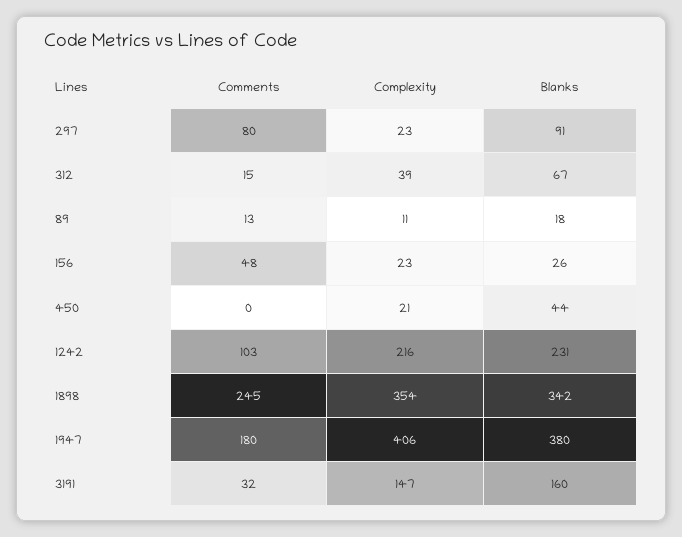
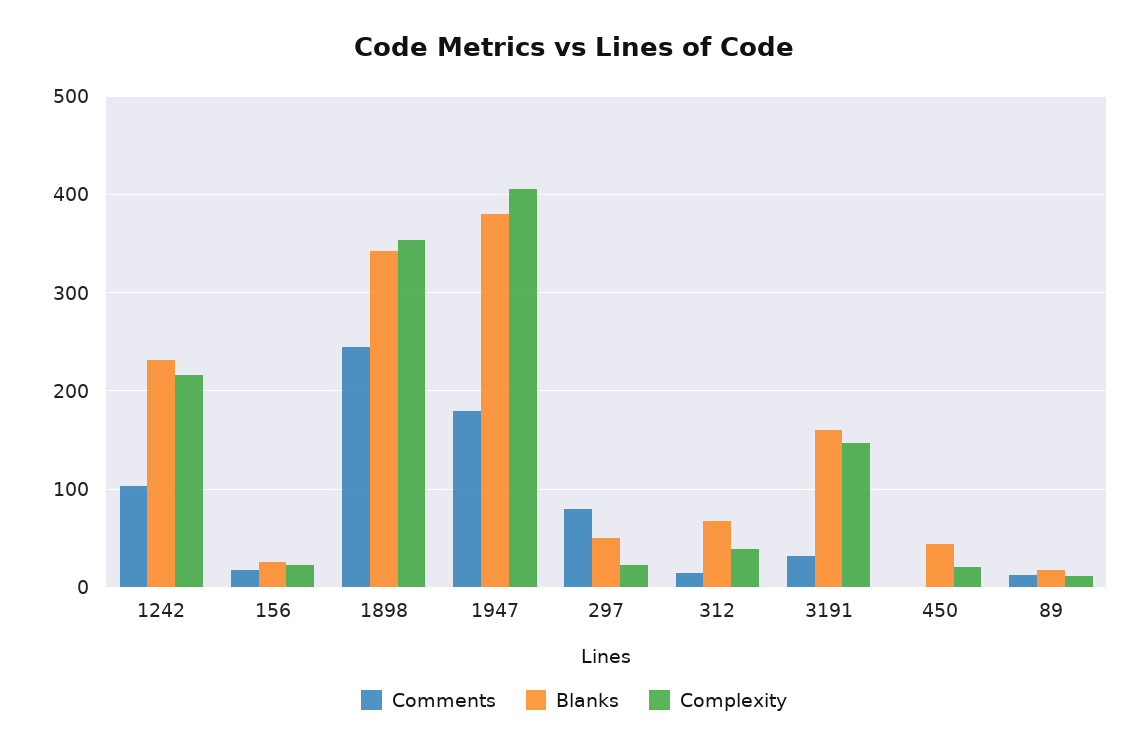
Blanks, 297: 91 -> 50
Comments, 156: 48 -> 20

